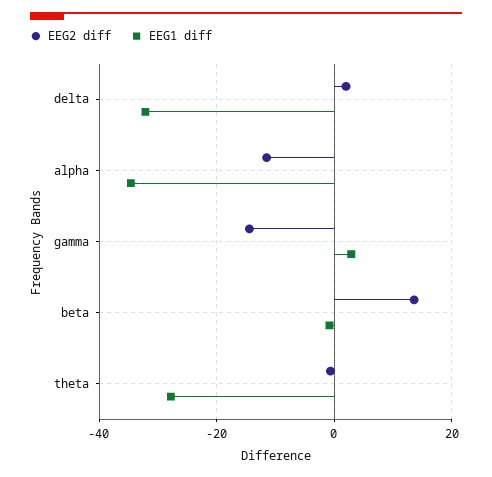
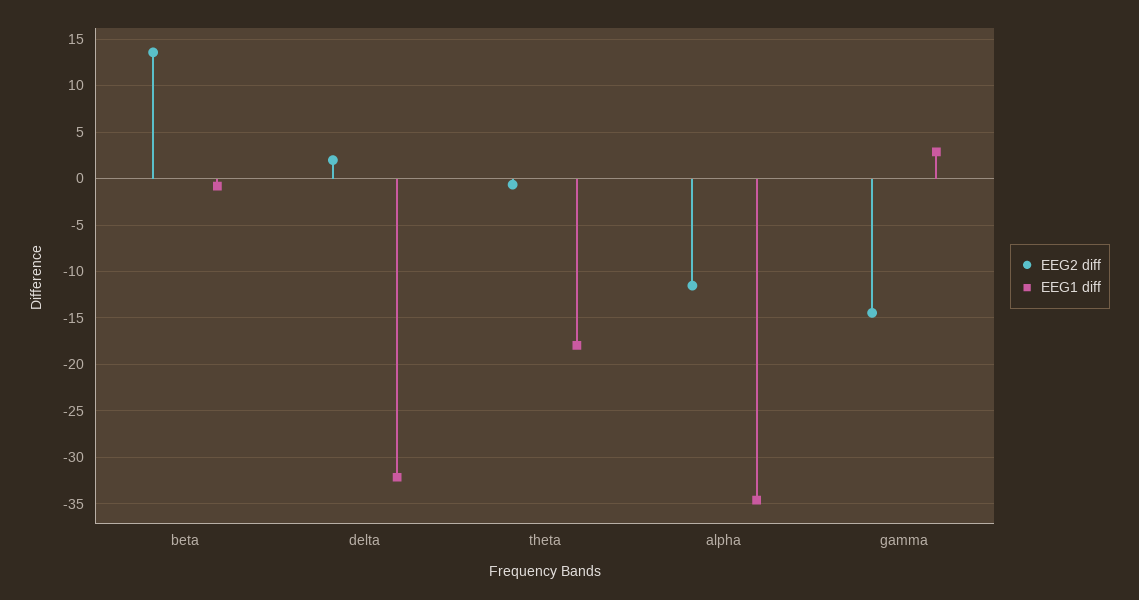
EEG1 diff, theta: -28 -> -18

